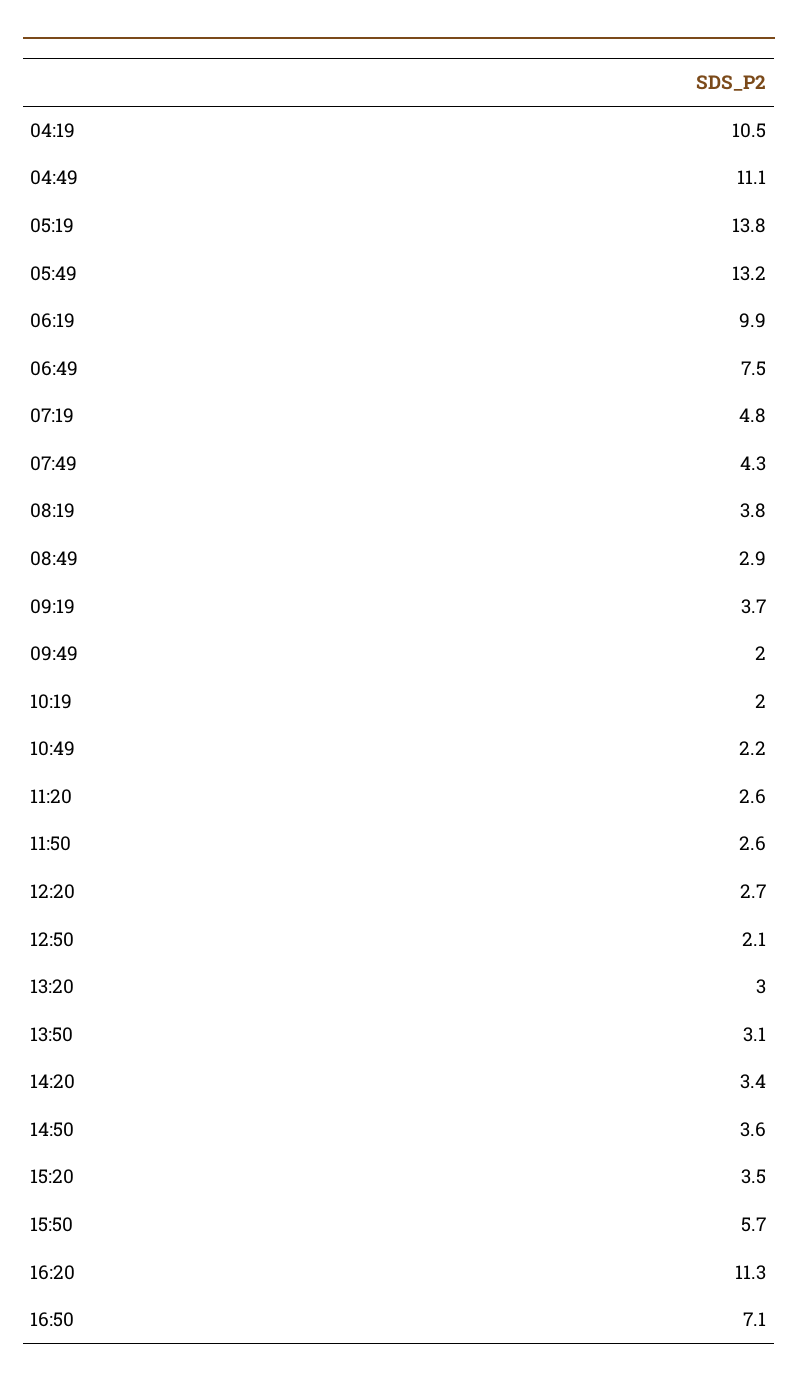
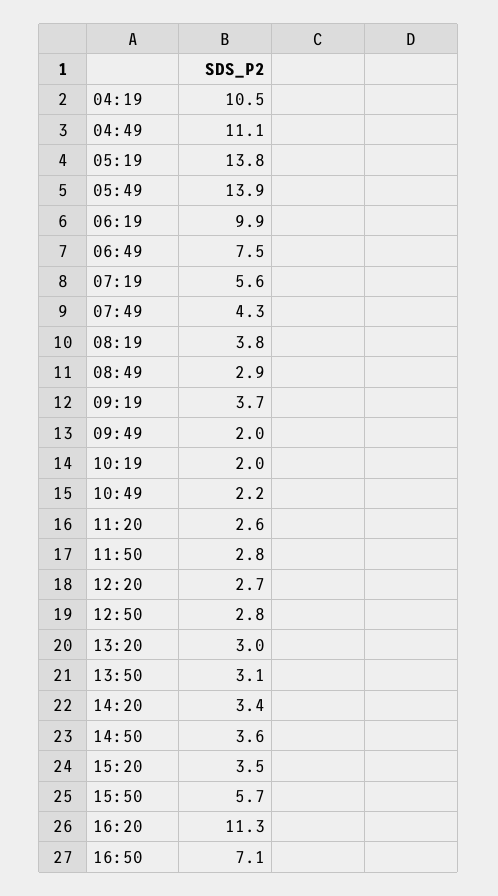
05:49: 13.2 -> 13.9
07:19: 4.8 -> 5.6
11:50: 2.6 -> 2.8
12:50: 2.1 -> 2.8

